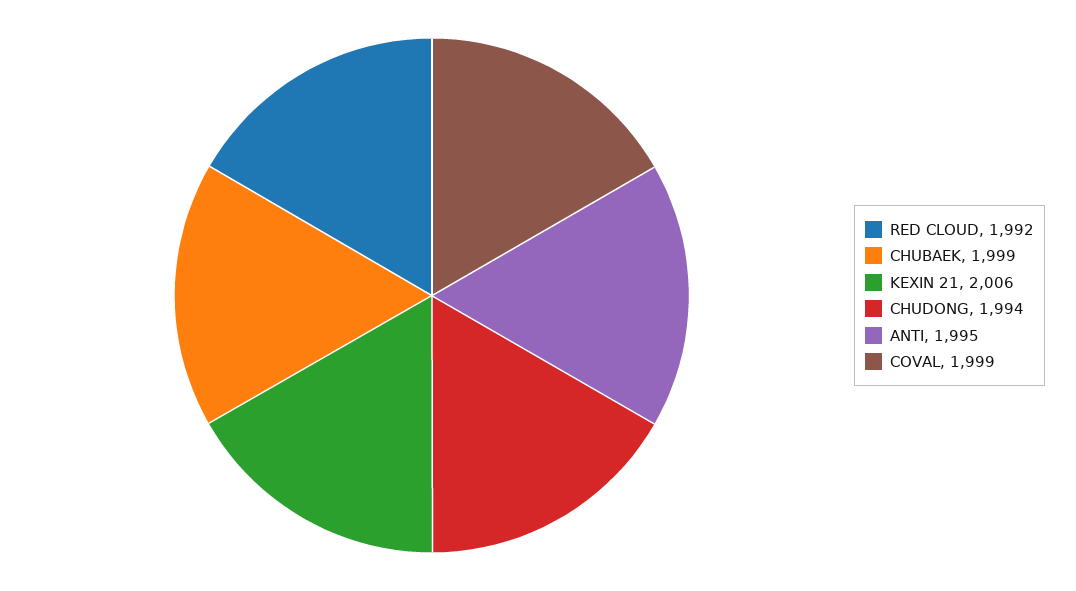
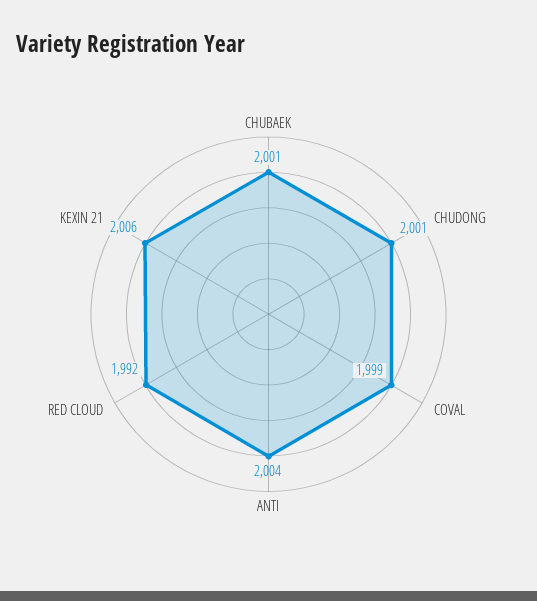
CHUBAEK: 1999 -> 2001
CHUDONG: 1994 -> 2001
ANTI: 1995 -> 2004

